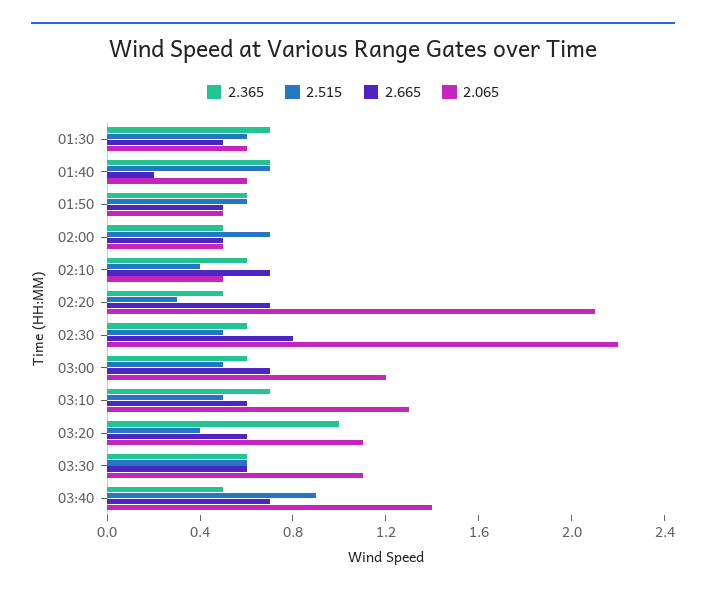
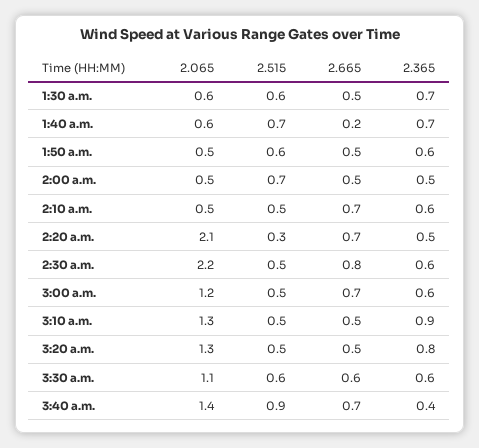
2.515, 02:10: 0.4 -> 0.5
2.365, 03:10: 0.7 -> 0.9
2.665, 03:10: 0.6 -> 0.5
2.365, 03:20: 1 -> 0.8
2.515, 03:20: 0.4 -> 0.5
2.665, 03:20: 0.6 -> 0.5
2.065, 03:20: 1.1 -> 1.3
2.365, 03:40: 0.5 -> 0.4

